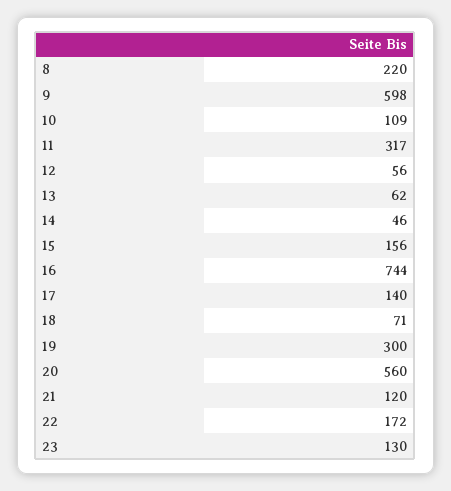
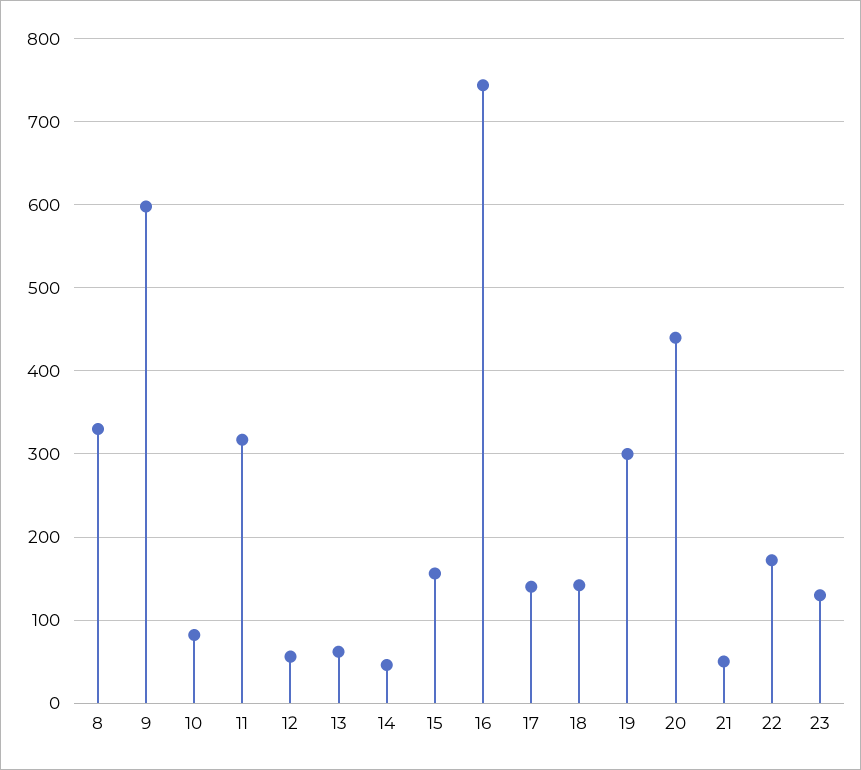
8: 220 -> 330
10: 109 -> 80
18: 71 -> 140
20: 560 -> 440
21: 120 -> 50

